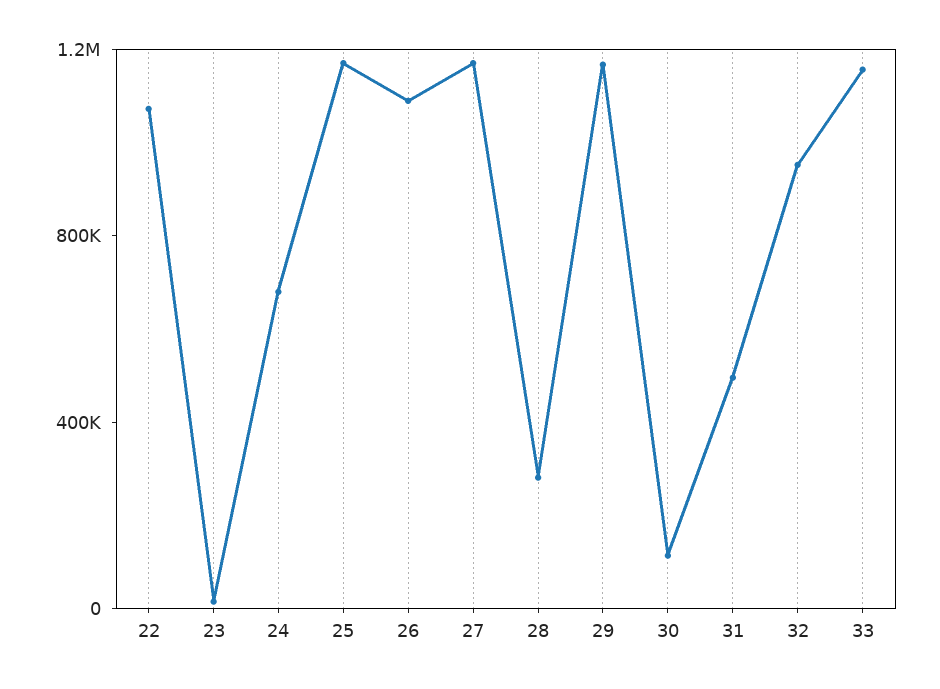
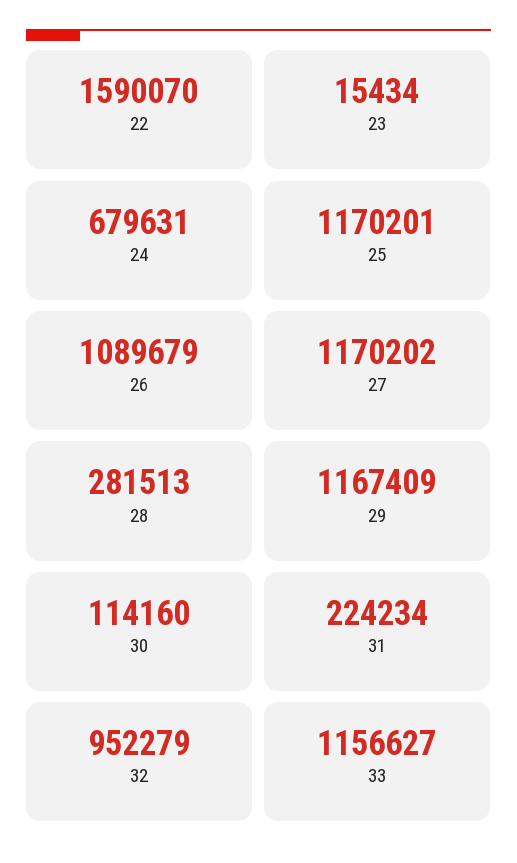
22: 1100000 -> 1590070
31: 500000 -> 224234

